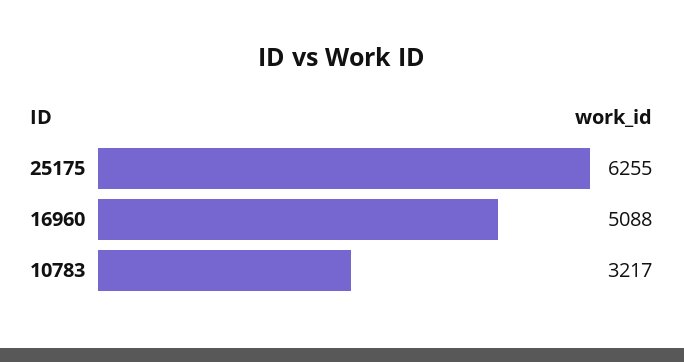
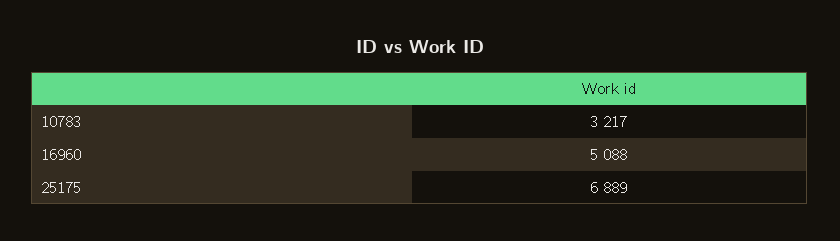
25175: 6255 -> 6889

